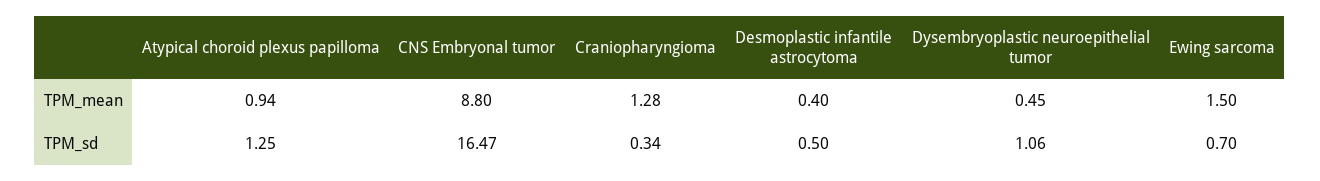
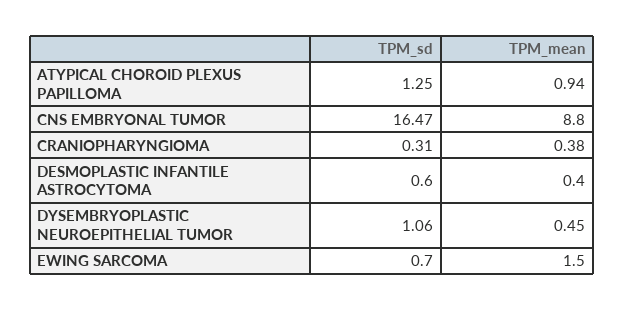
Craniopharyngioma, TPM_mean: 1.28 -> 0.38
Craniopharyngioma, TPM_sd: 0.34 -> 0.31
Desmoplastic infantile astrocytoma, TPM_sd: 0.5 -> 0.6

